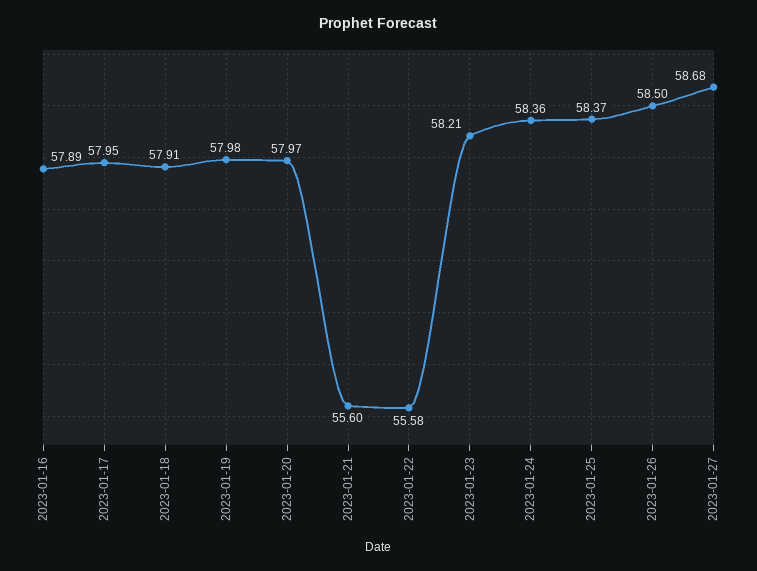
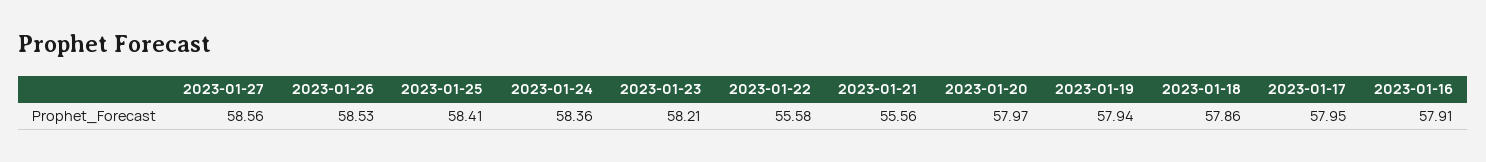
2023-01-16: 57.89 -> 57.91
2023-01-18: 57.91 -> 57.86
2023-01-19: 57.98 -> 57.94
2023-01-21: 55.6 -> 55.56
2023-01-25: 58.37 -> 58.41
2023-01-26: 58.5 -> 58.53
2023-01-27: 58.68 -> 58.56

